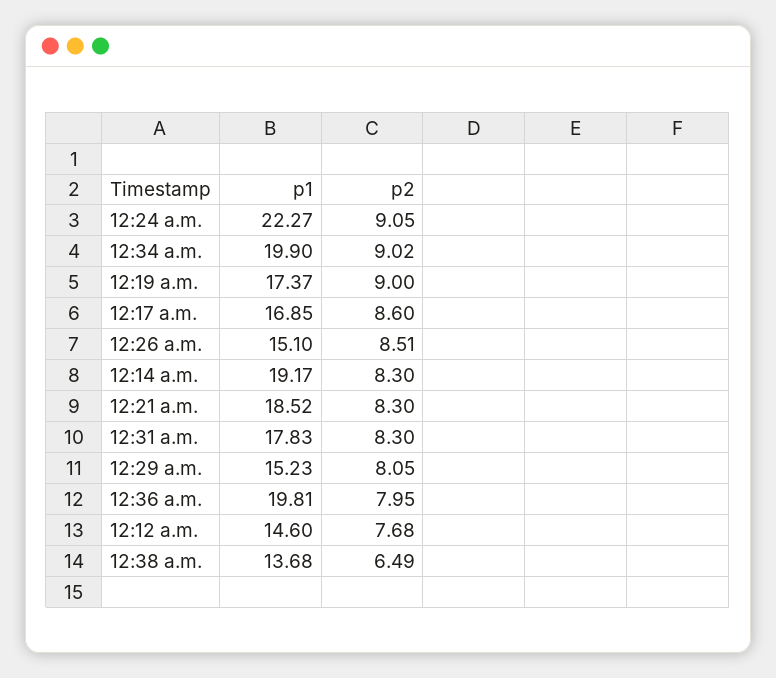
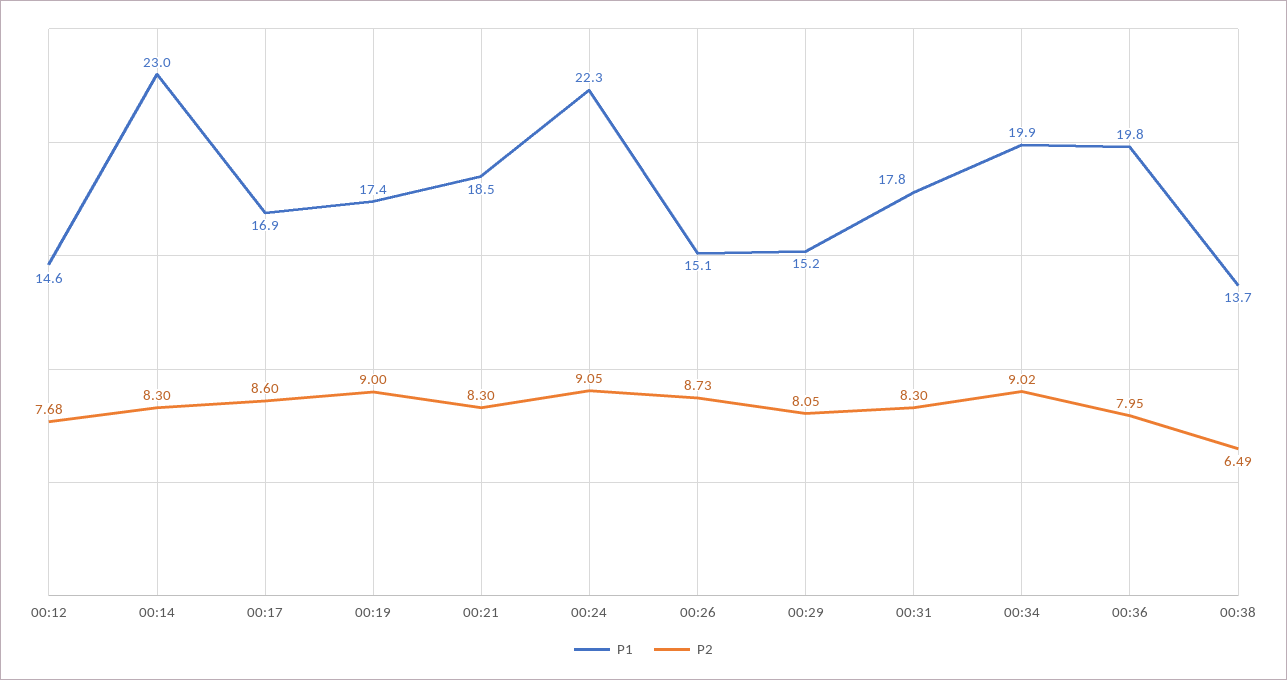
p2, 12:26 a.m.: 8.51 -> 8.73
p1, 12:14 a.m.: 19.17 -> 23

